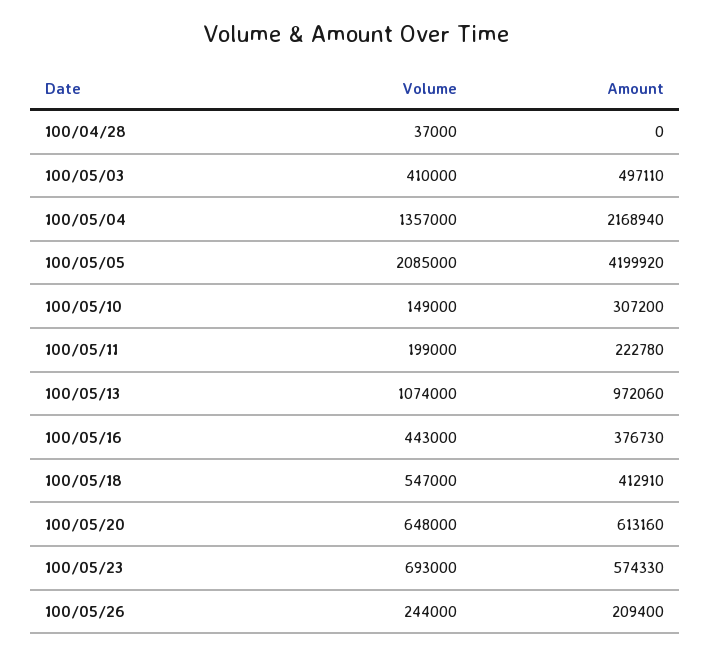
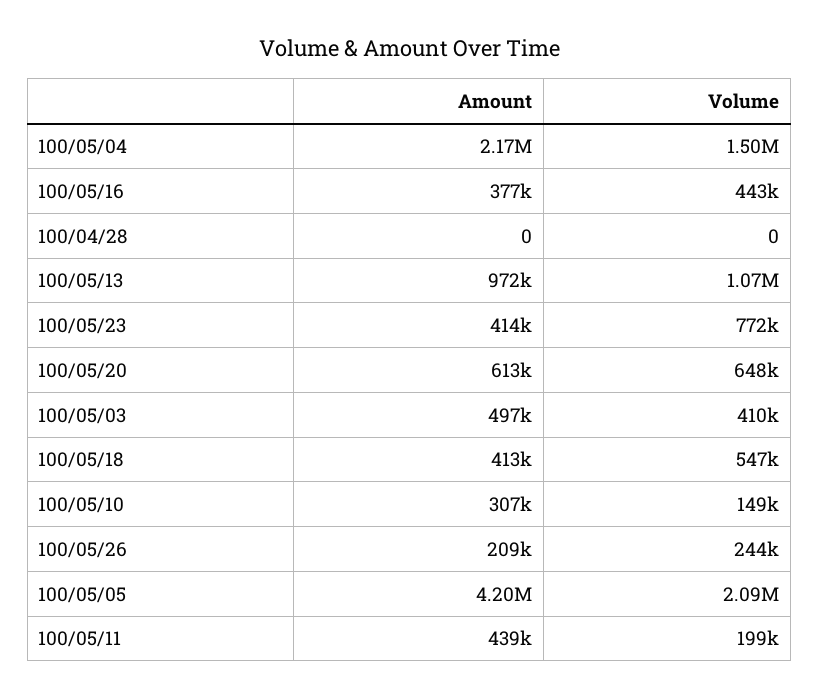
Volume, 100/04/28: 37000 -> 0
Volume, 100/05/04: 1357000 -> 1500000
Amount, 100/05/11: 222780 -> 439000
Volume, 100/05/23: 693000 -> 772000
Amount, 100/05/23: 574330 -> 414000

